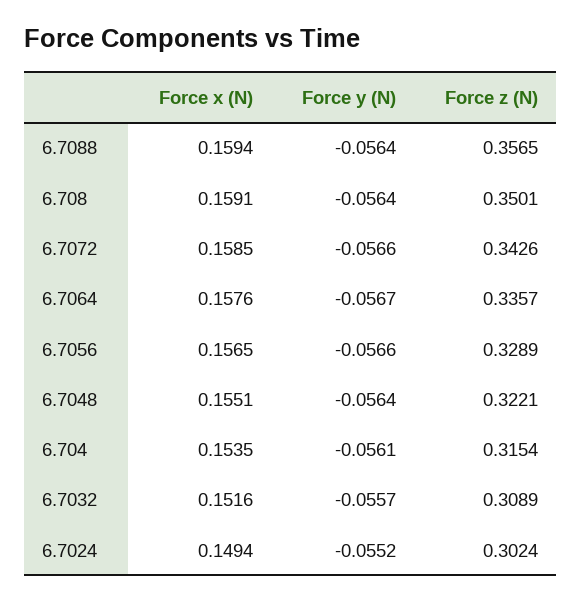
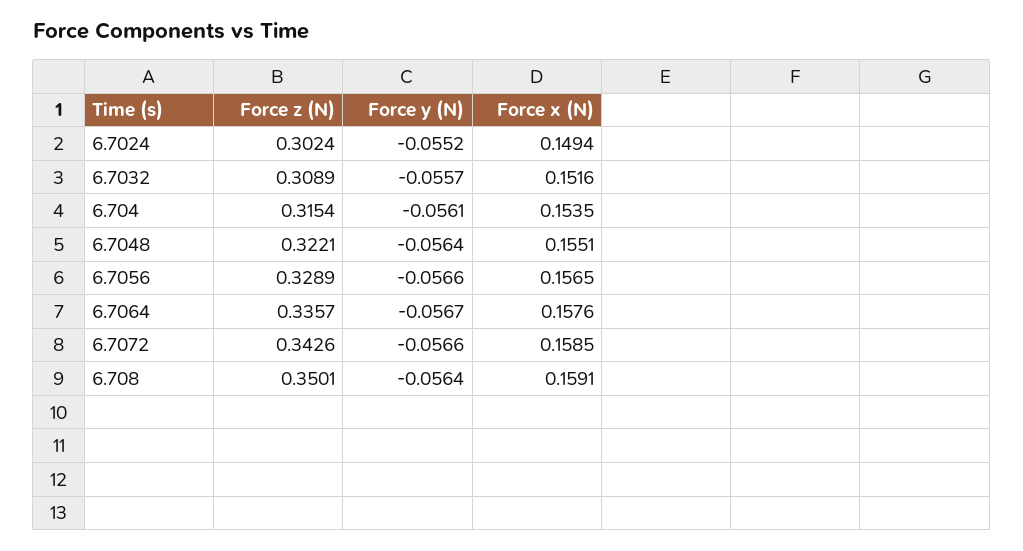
Force x (N), 6.7088: 0.1594 -> none
Force y (N), 6.7088: -0.0564 -> none
Force z (N), 6.7088: 0.3565 -> none

